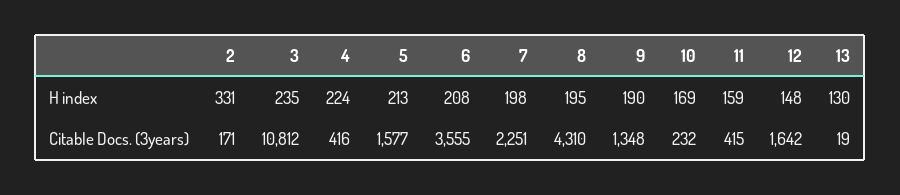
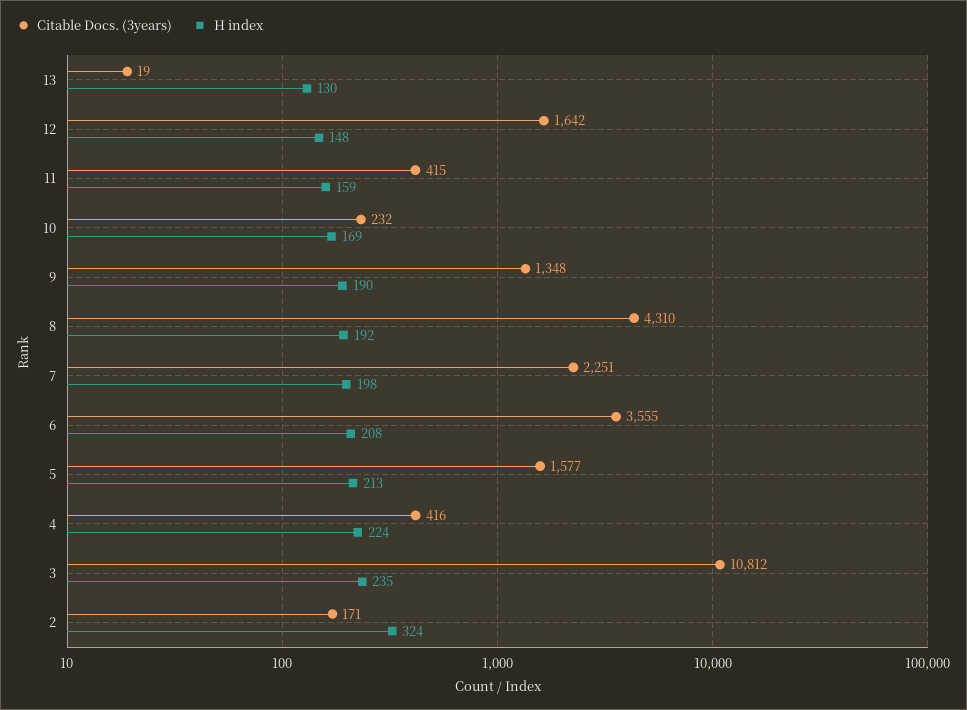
H index, 2: 331 -> 324
H index, 8: 195 -> 192

